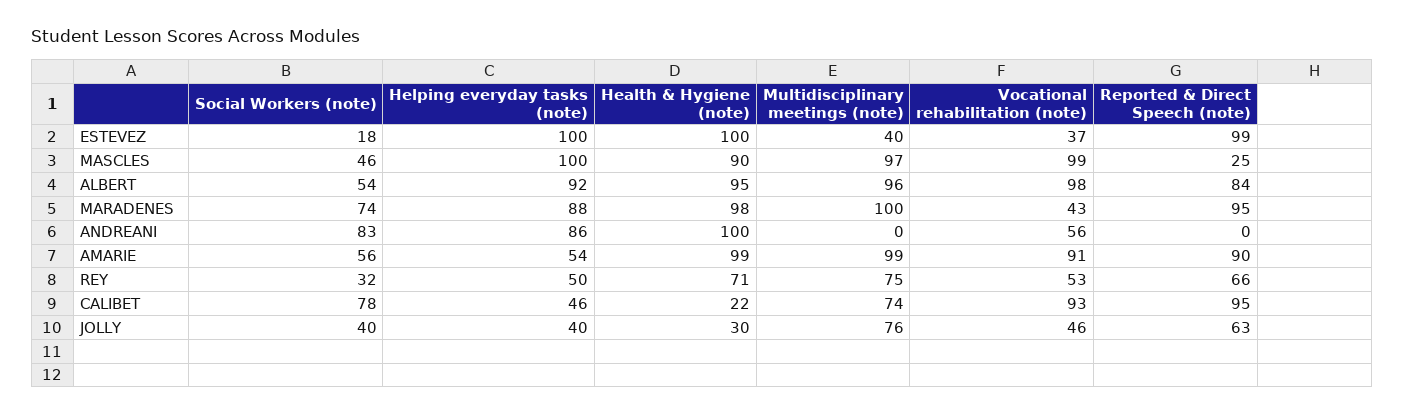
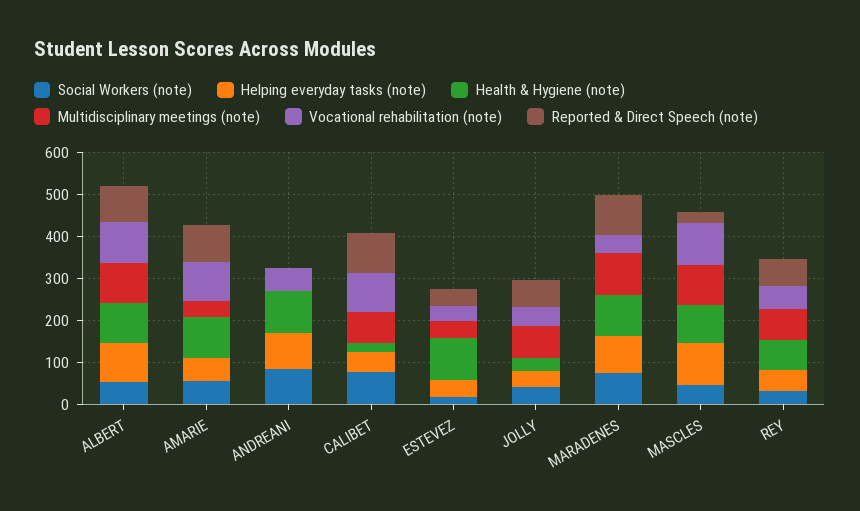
Helping everyday tasks (note), ESTEVEZ: 100 -> 40
Reported & Direct Speech (note), ESTEVEZ: 99 -> 40
Multidisciplinary meetings (note), AMARIE: 99 -> 40

